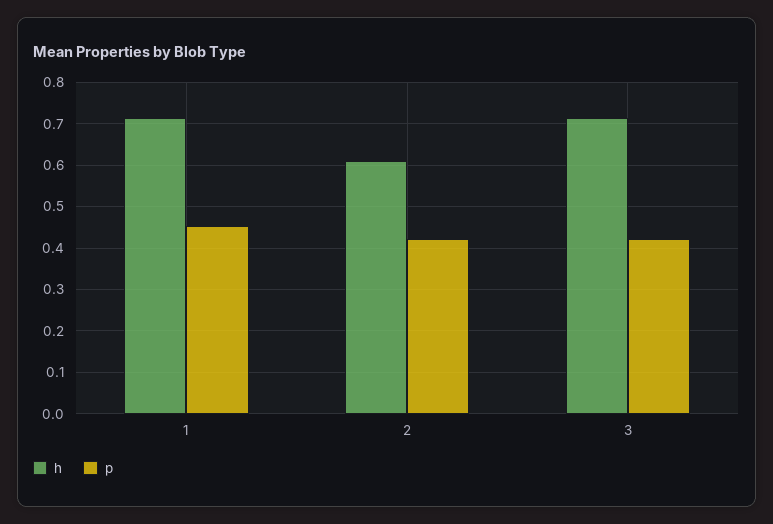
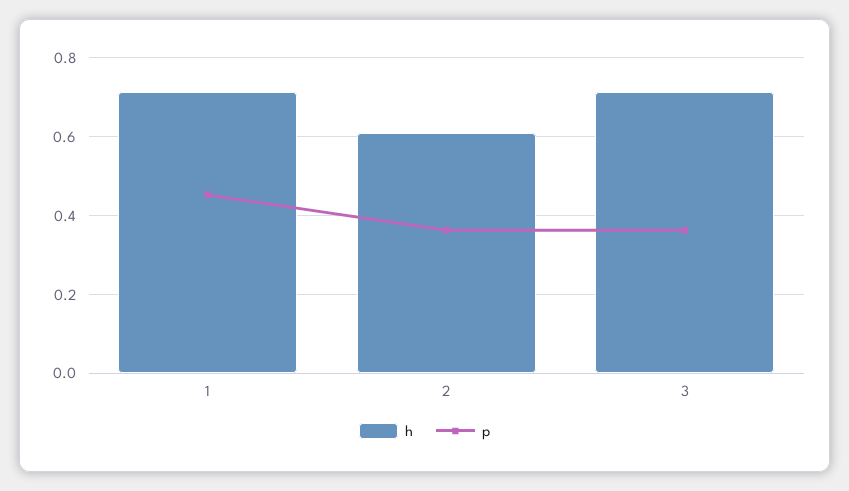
p, 2: 0.42 -> 0.36
p, 3: 0.42 -> 0.36

